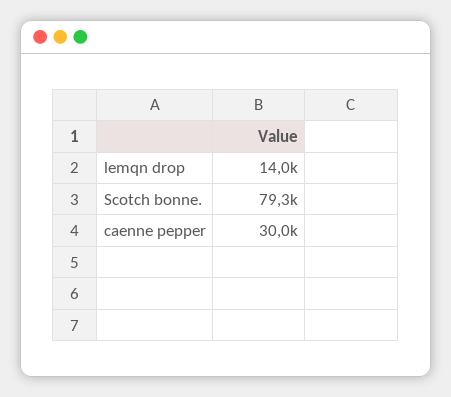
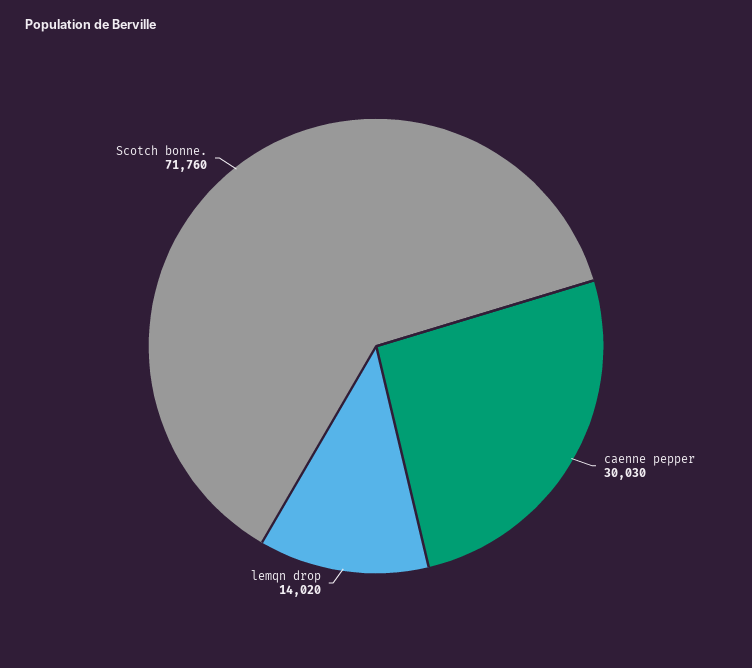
Scotch bonne.: 79300 -> 71760

